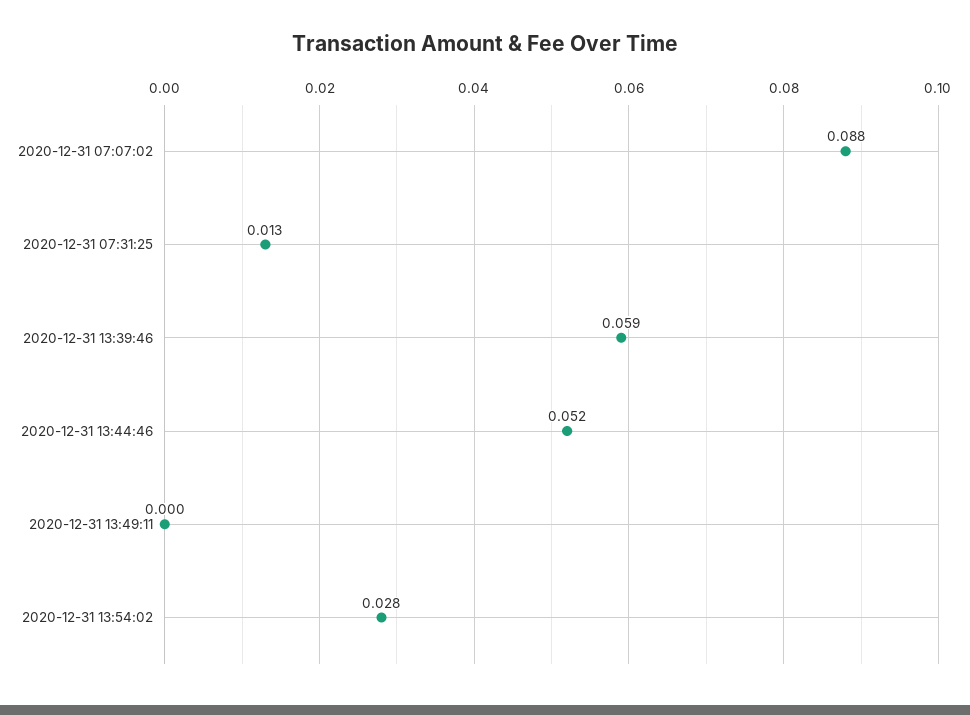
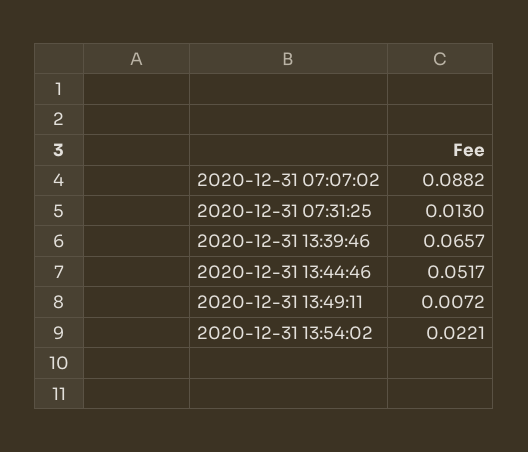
2020-12-31 13:39:46: 0.059 -> 0.0657
2020-12-31 13:49:11: 0 -> 0.0072
2020-12-31 13:54:02: 0.028 -> 0.0221

